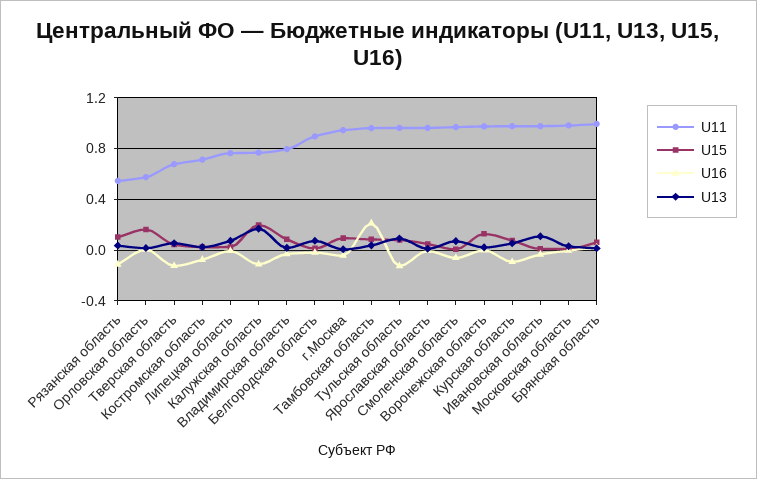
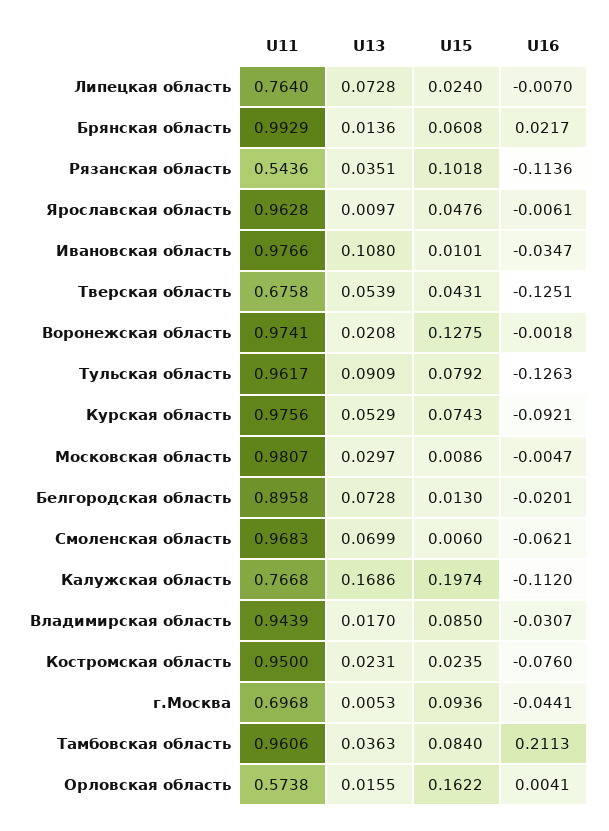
U11, Костромская область: 0.7 -> 0.95
U11, Владимирская область: 0.8 -> 0.9439
U11, г.Москва: 0.95 -> 0.6968

